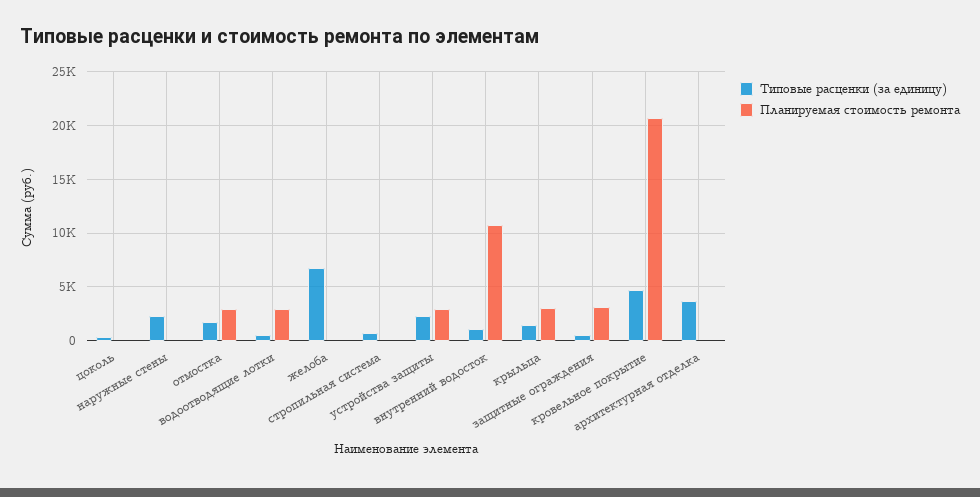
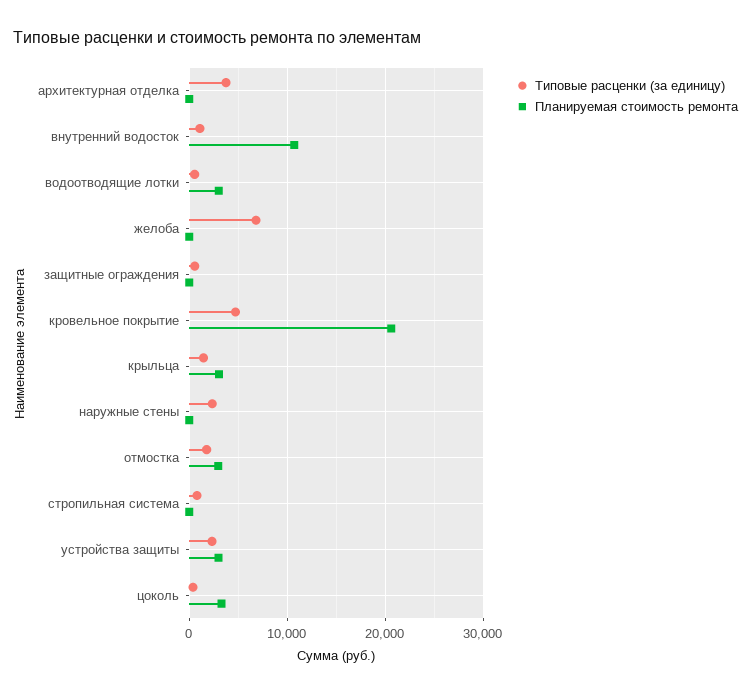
Планируемая стоимость ремонта, цоколь: 0 -> 3000
Планируемая стоимость ремонта, защитные ограждения: 3000 -> 0

